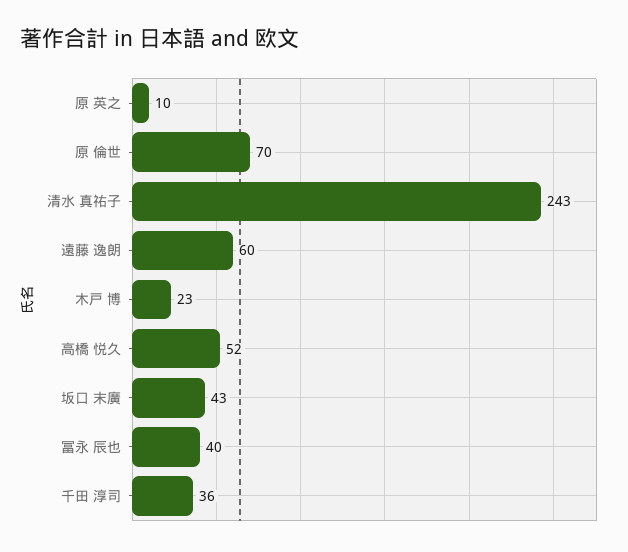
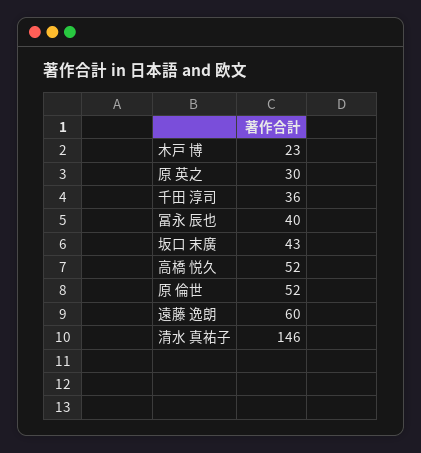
原 英之: 10 -> 30
原 倫世: 70 -> 52
清水 真祐子: 243 -> 146

